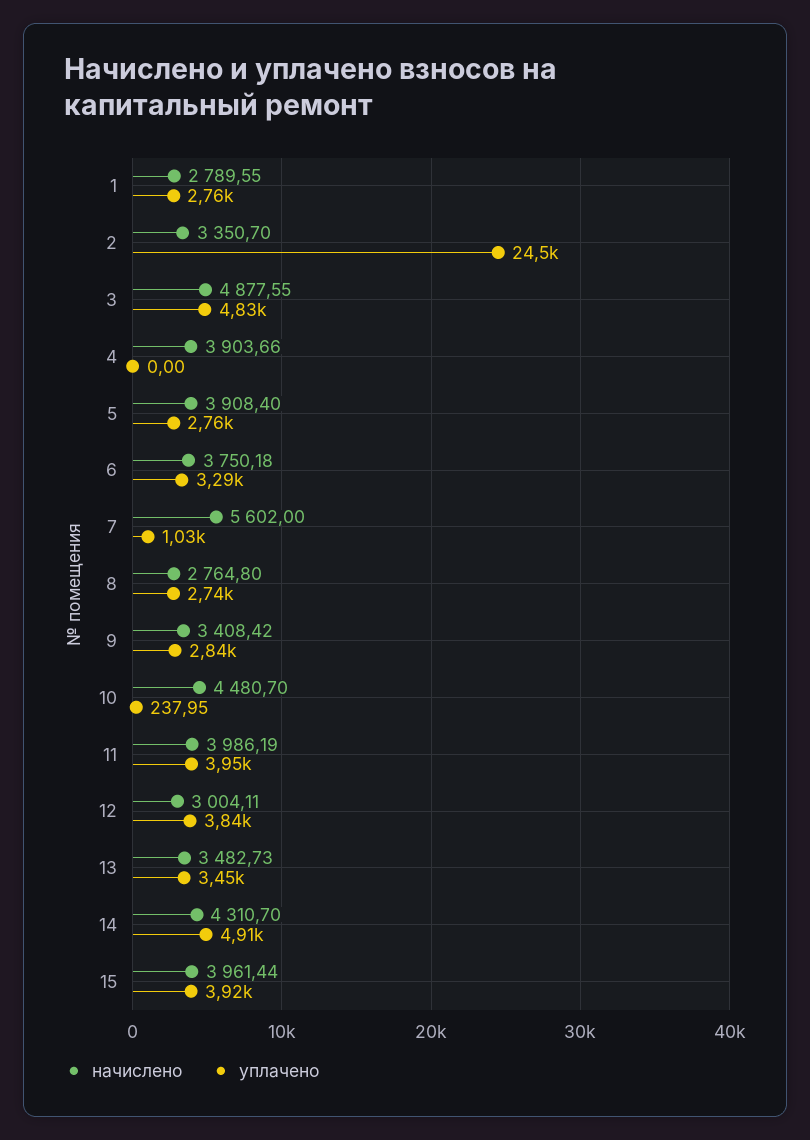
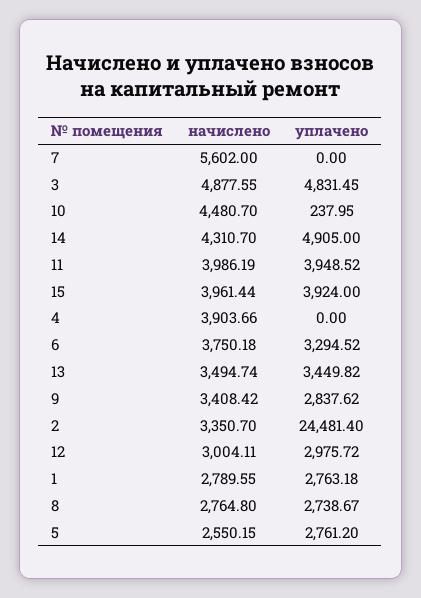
начислено, 5: 3908.4 -> 2550.15
уплачено, 7: 1030 -> 0
уплачено, 12: 3840 -> 2975.72
начислено, 13: 3482.73 -> 3494.74

